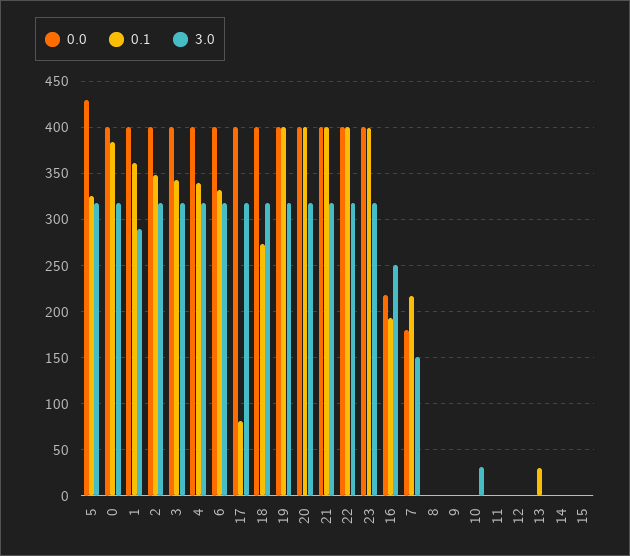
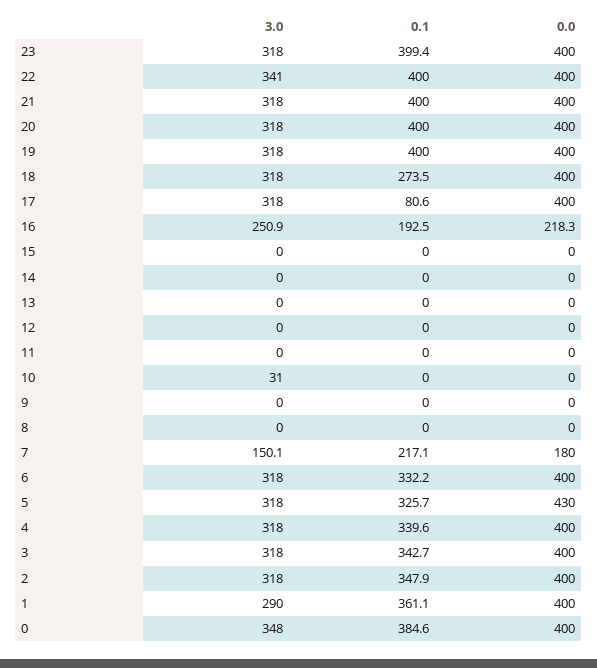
3.0, 0: 320 -> 348
3.0, 22: 320 -> 341
0.1, 13: 30 -> 0

